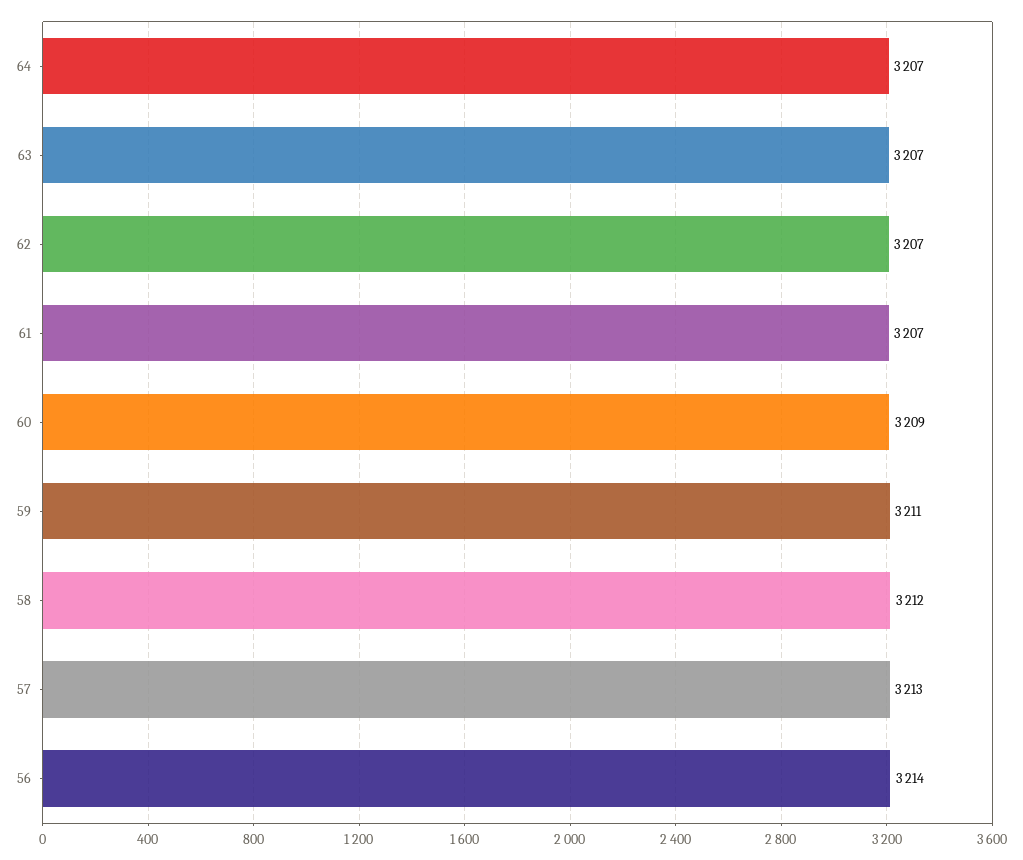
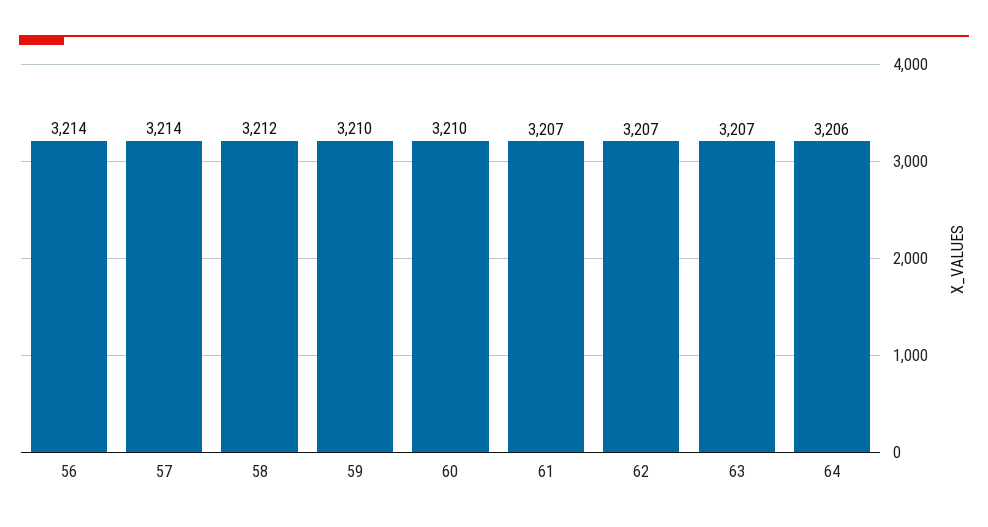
64: 3207 -> 3206
60: 3209 -> 3210
59: 3211 -> 3210
57: 3213 -> 3214

